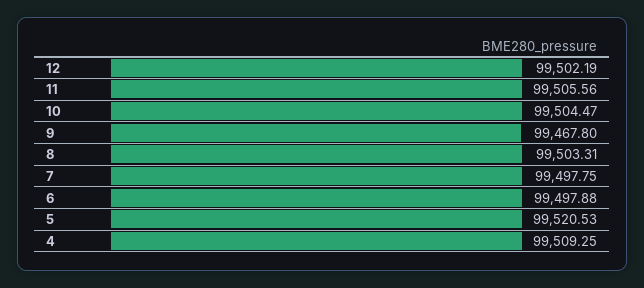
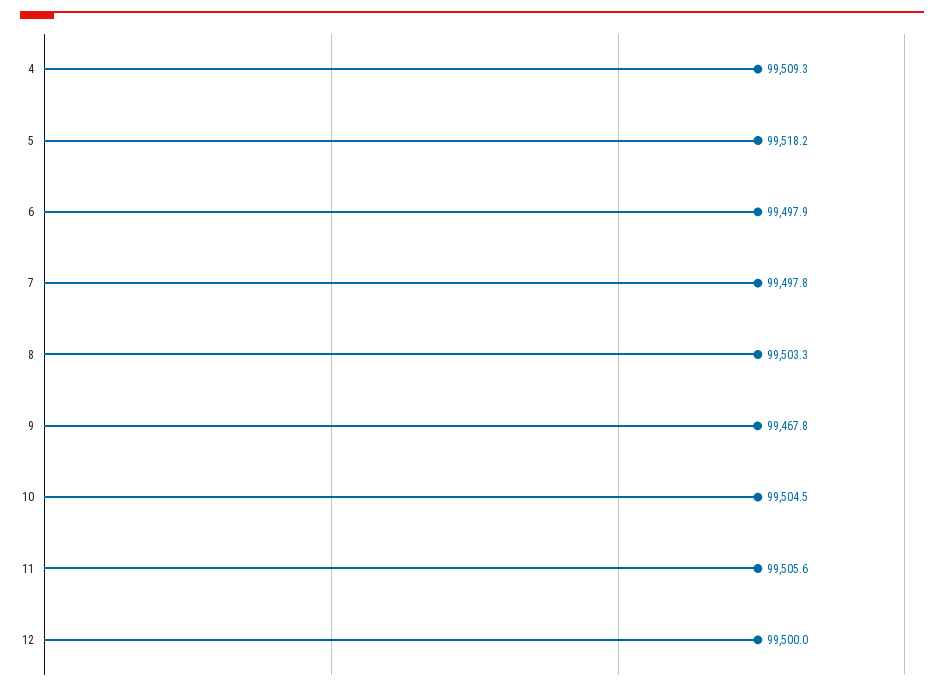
12: 99502.19 -> 99500
5: 99520.53 -> 99518.2

